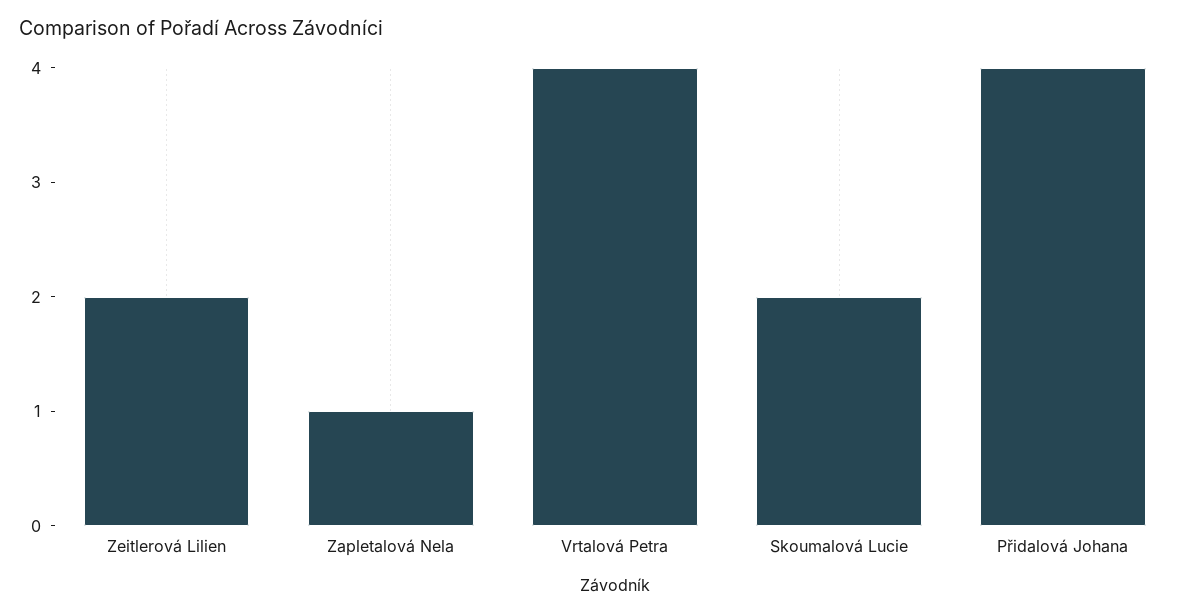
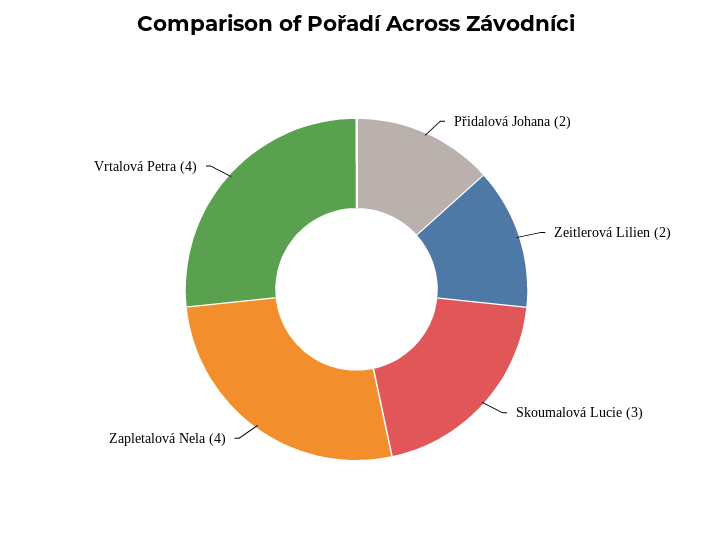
Zapletalová Nela: 1 -> 4
Skoumalová Lucie: 2 -> 3
Přidalová Johana: 4 -> 2

